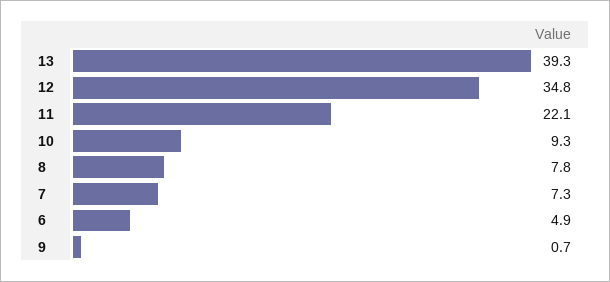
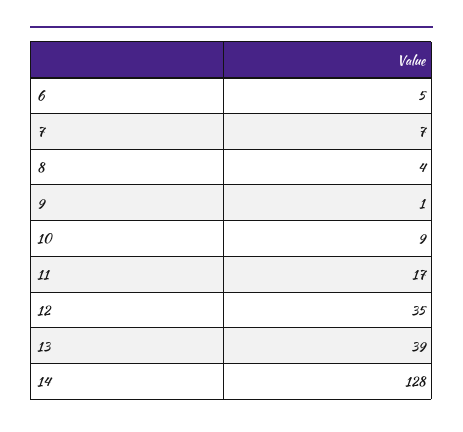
11: 22.1 -> 17
8: 7.8 -> 4
14: none -> 128

